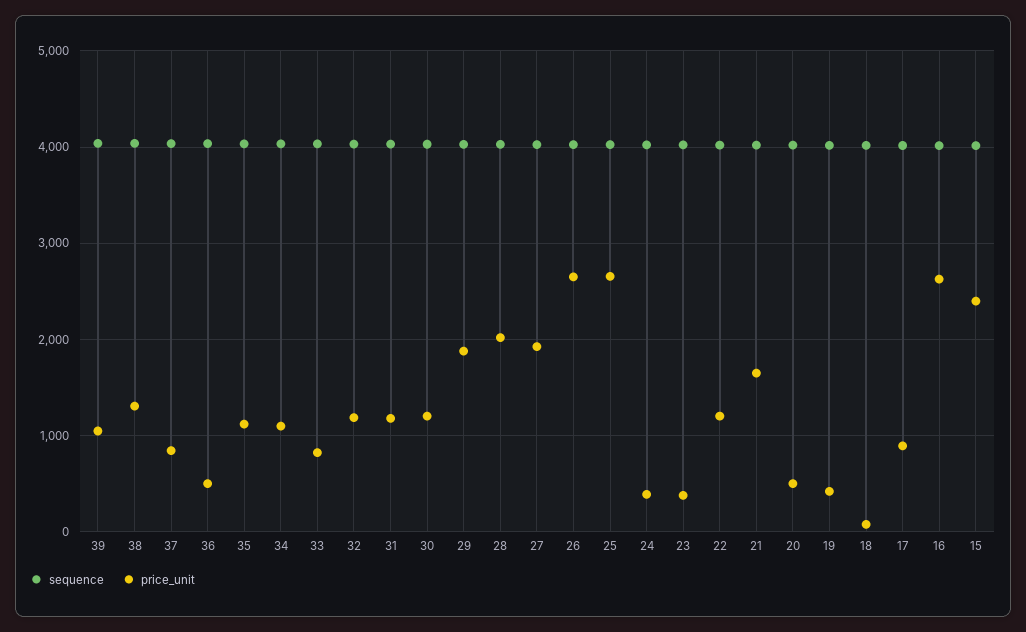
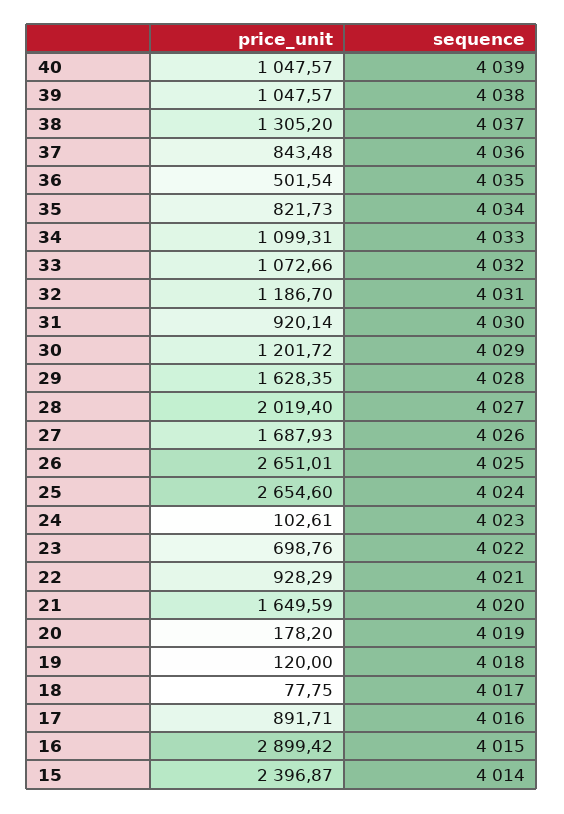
price_unit, 35: 1100 -> 821.73
price_unit, 33: 800 -> 1072.66
price_unit, 31: 1200 -> 920.14
price_unit, 29: 1900 -> 1628.35
price_unit, 27: 1900 -> 1687.93
price_unit, 24: 400 -> 102.61
price_unit, 23: 400 -> 698.76
price_unit, 22: 1200 -> 928.29
price_unit, 20: 500 -> 178.2
price_unit, 19: 400 -> 120
price_unit, 16: 2600 -> 2899.42
price_unit, 40: none -> 1047.57
sequence, 40: none -> 4039

